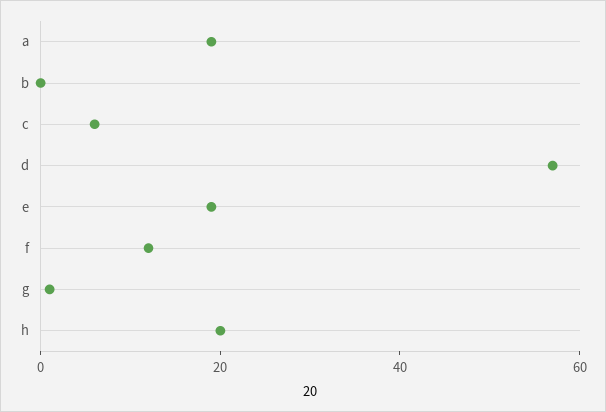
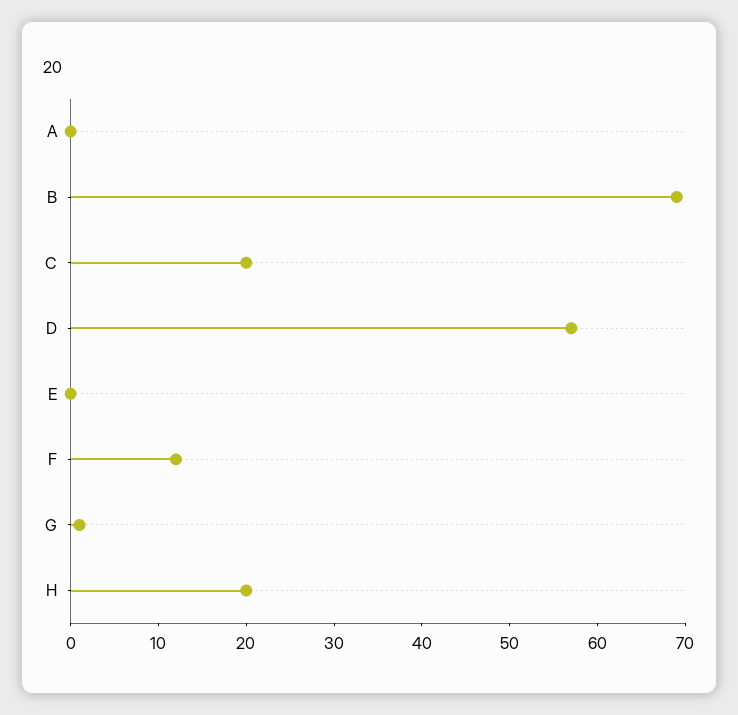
a: 20 -> 0
b: 0 -> 69
c: 5 -> 20
e: 20 -> 0

